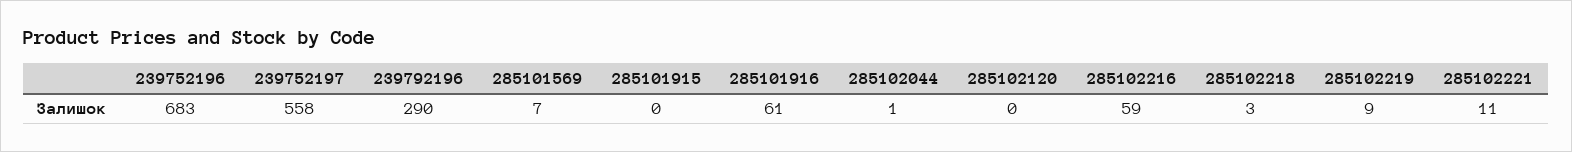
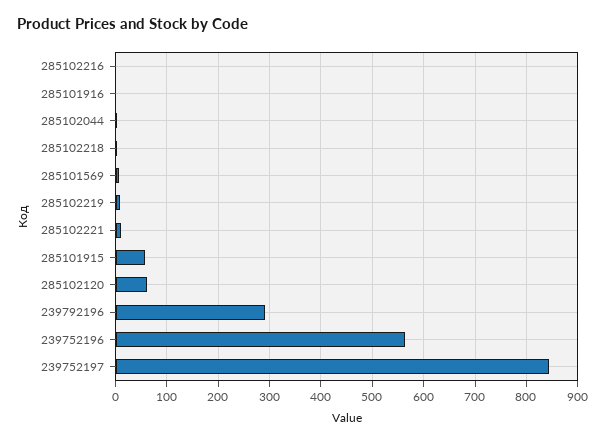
239752196: 683 -> 560
239752197: 558 -> 840
285101915: 0 -> 60
285101916: 61 -> 0
285102120: 0 -> 60
285102216: 59 -> 0

